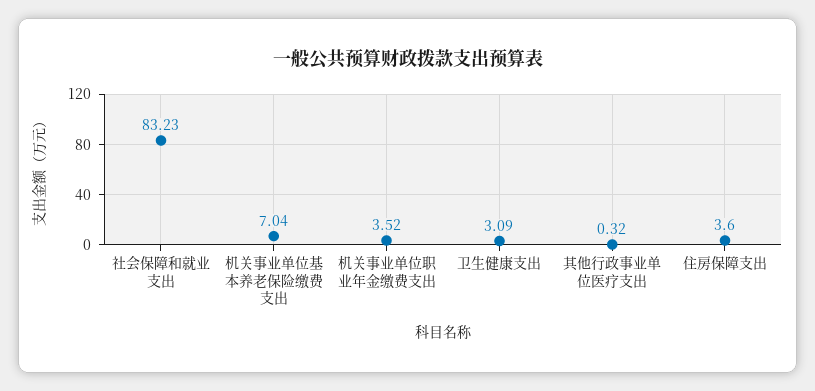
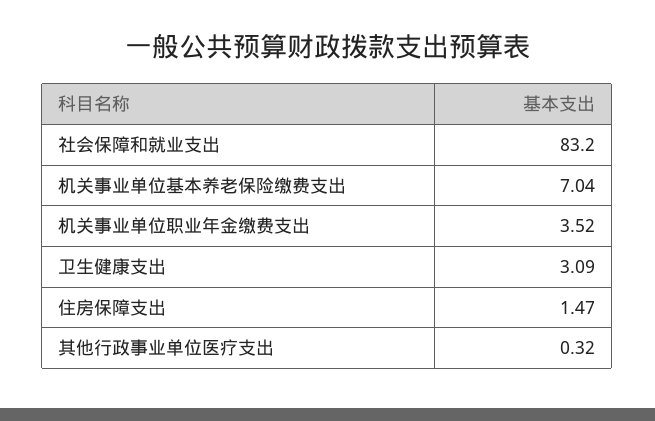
社会保障和就业支出: 83.23 -> 83.2
住房保障支出: 3.6 -> 1.47

